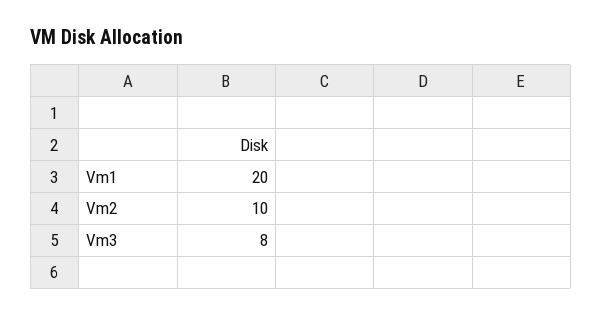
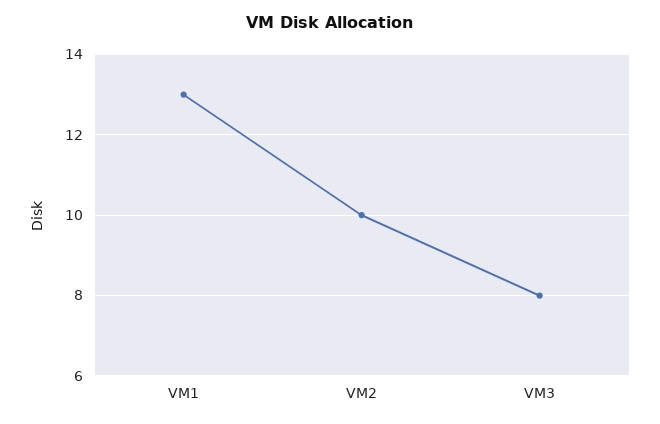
Vm1: 20 -> 13

